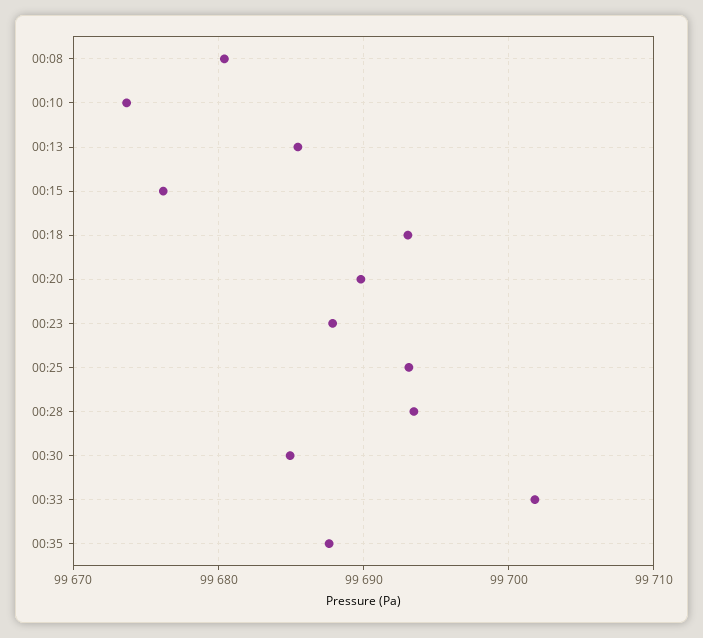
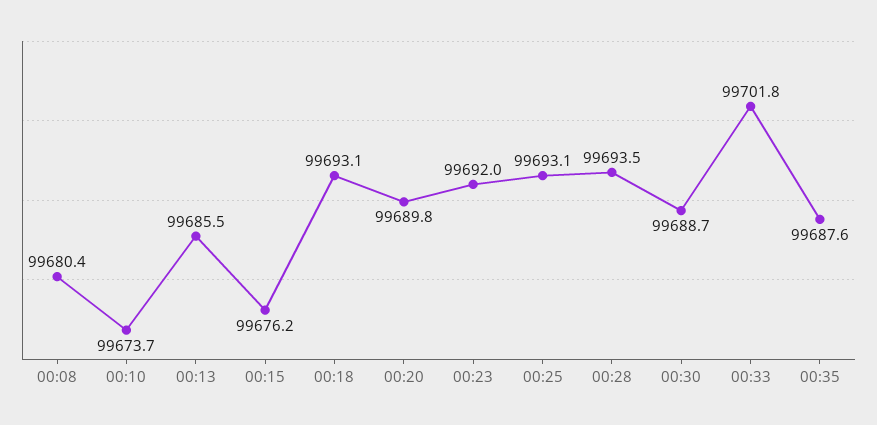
00:23: 99688 -> 99692
00:30: 99685 -> 99688.7

